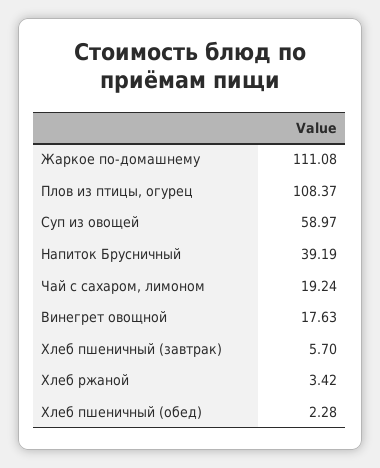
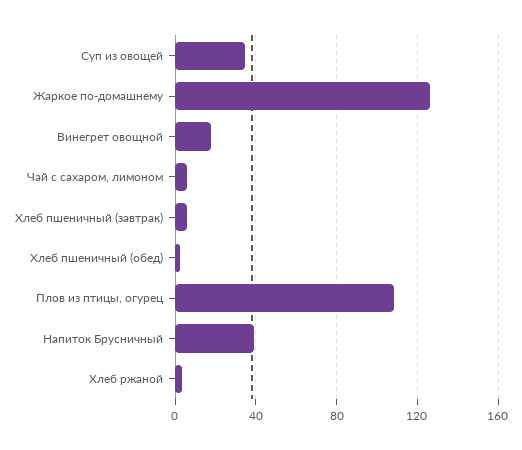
Жаркое по-домашнему: 111.08 -> 125
Суп из овощей: 58.97 -> 35
Чай с сахаром, лимоном: 19.24 -> 5

